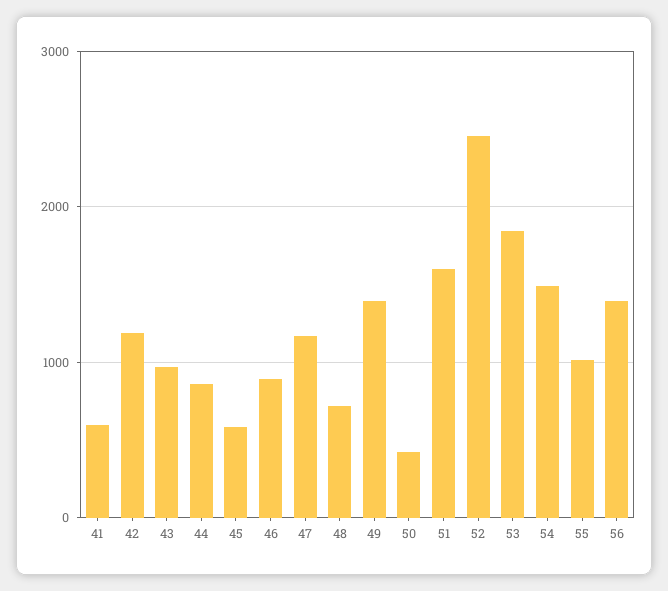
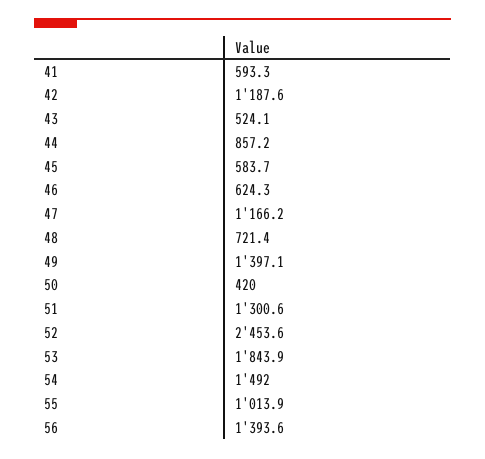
43: 1000 -> 524.1
46: 900 -> 624.3
51: 1600 -> 1300.6

